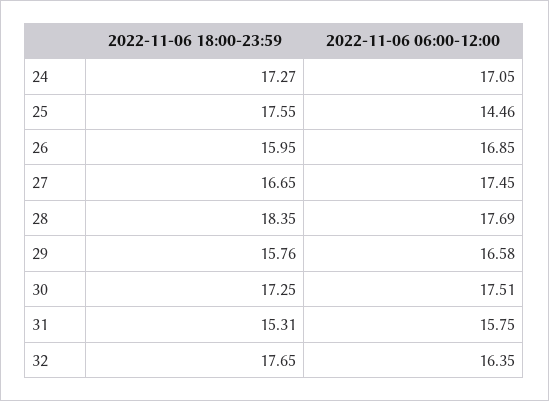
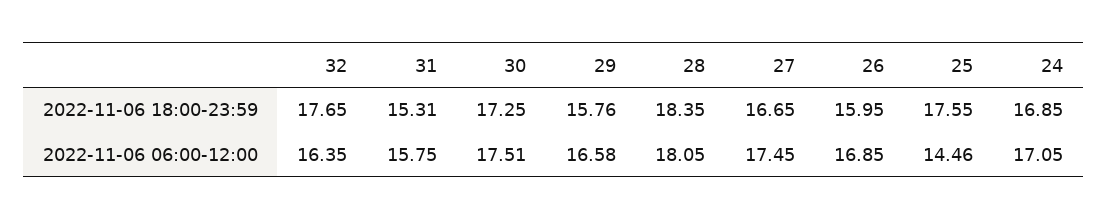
2022-11-06 18:00-23:59, 24: 17.27 -> 16.85
2022-11-06 06:00-12:00, 28: 17.69 -> 18.05

